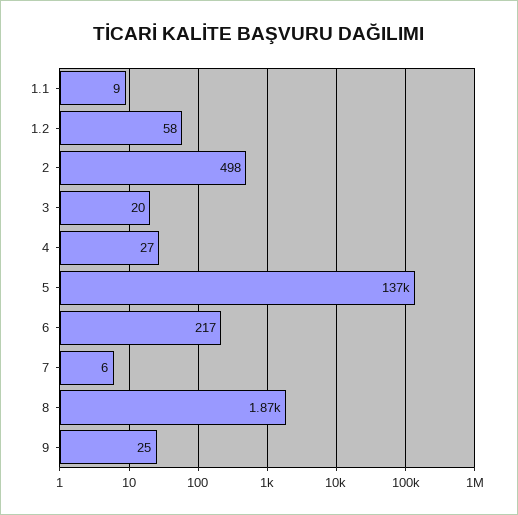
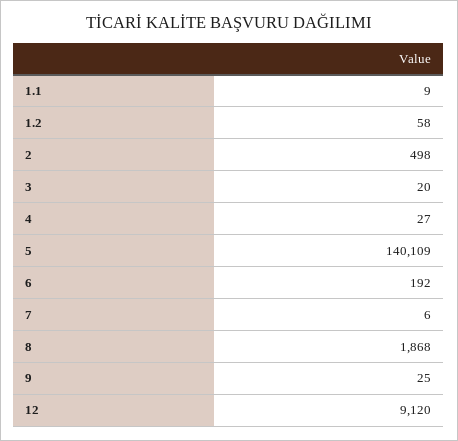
5: 137000 -> 140109
6: 217 -> 192
12: none -> 9120

